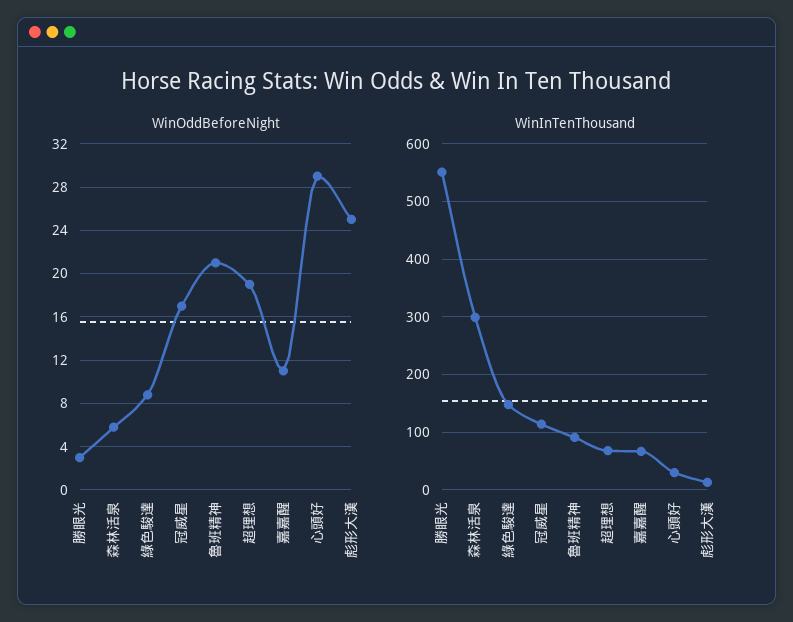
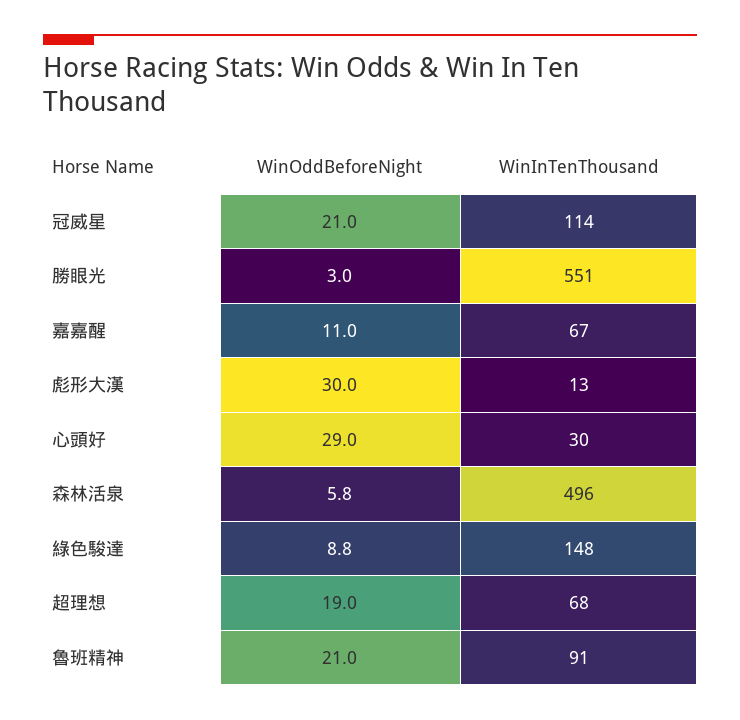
WinOddBeforeNight, 冠威星: 17 -> 21
WinOddBeforeNight, 彪形大漢: 25 -> 30
WinInTenThousand, 森林活泉: 300 -> 496

